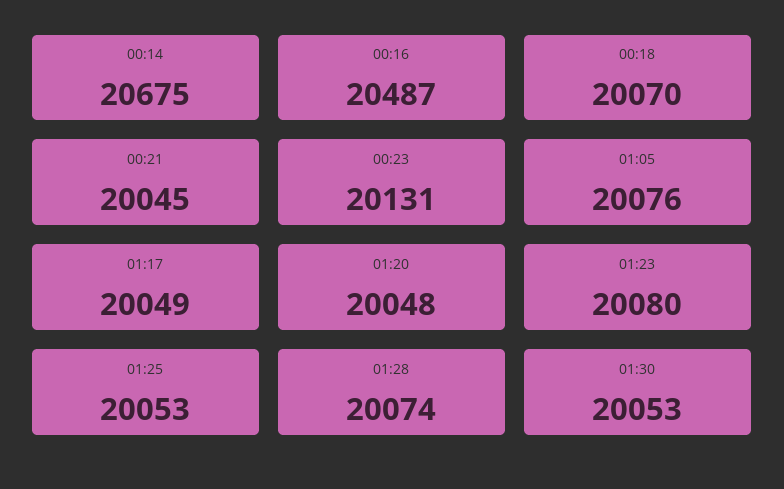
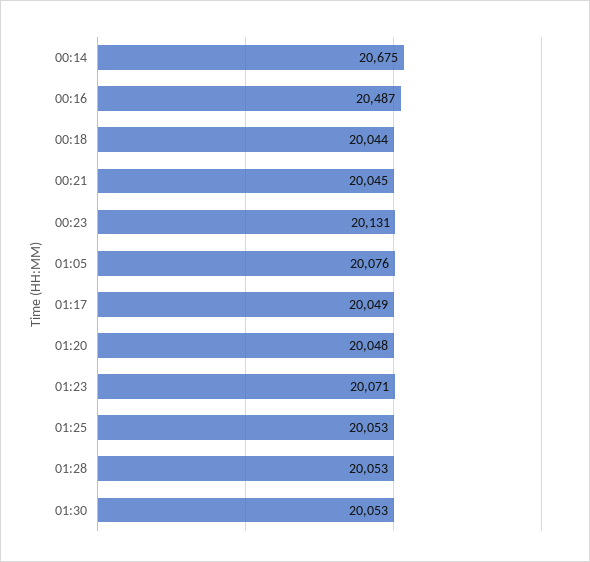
00:18: 20070 -> 20044
01:23: 20080 -> 20071
01:28: 20074 -> 20053

